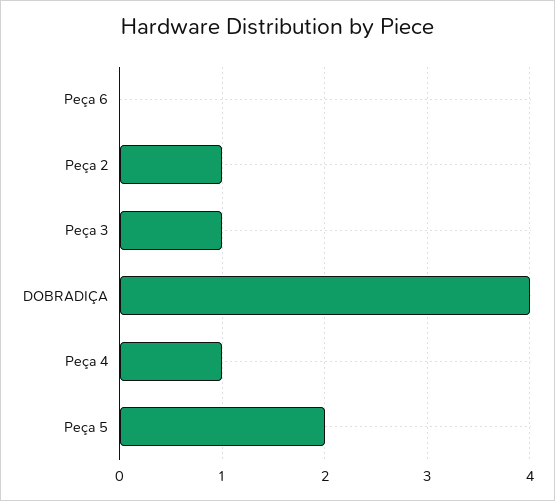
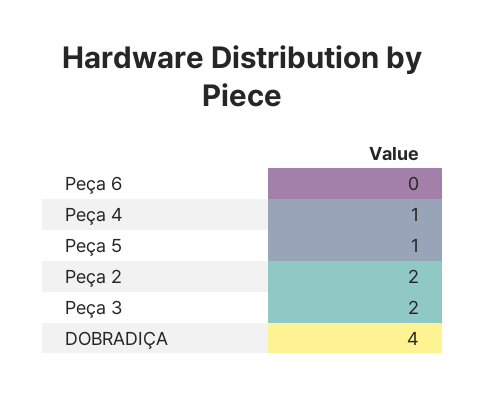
Peça 2: 1 -> 2
Peça 3: 1 -> 2
Peça 5: 2 -> 1

